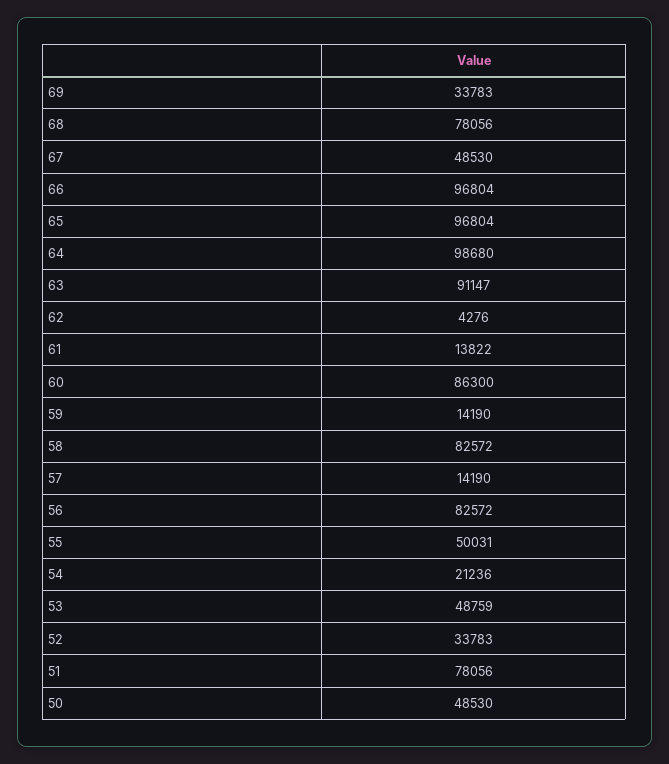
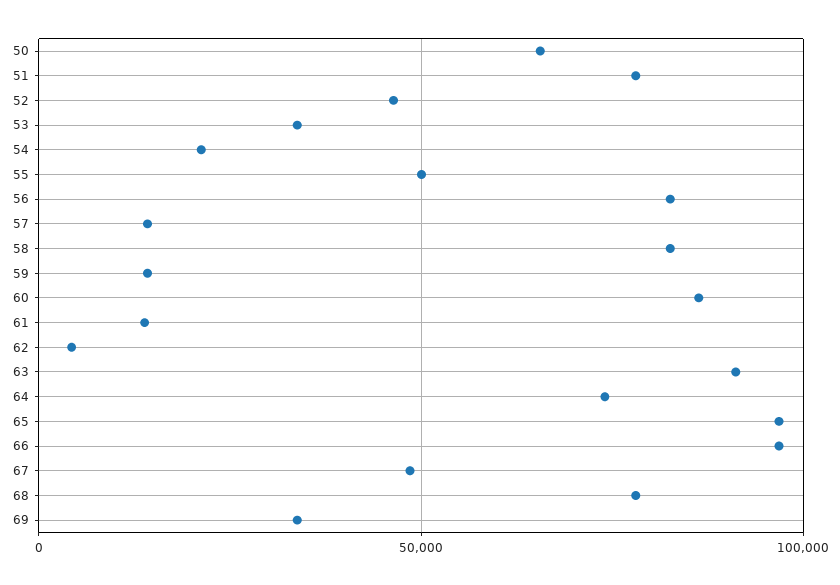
64: 98680 -> 75000
53: 48759 -> 35000
52: 33783 -> 45000
50: 48530 -> 65000

